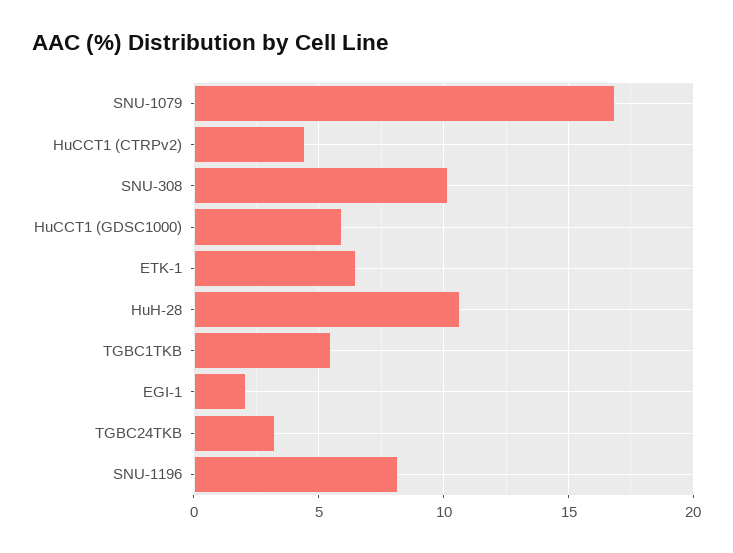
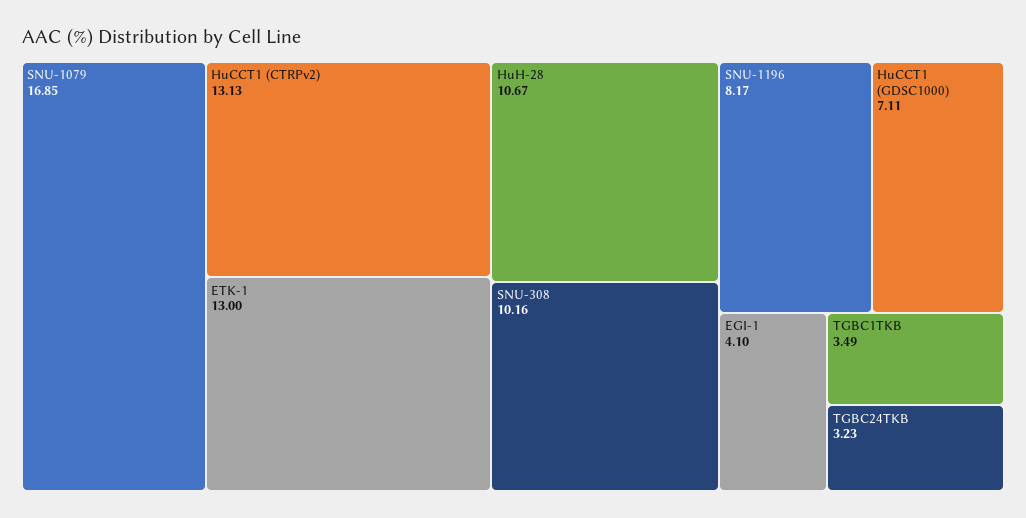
HuCCT1 (CTRPv2): 4.5 -> 13.13
HuCCT1 (GDSC1000): 6 -> 7.11
ETK-1: 6.5 -> 13
TGBC1TKB: 5.5 -> 3.49
EGI-1: 2 -> 4.1

